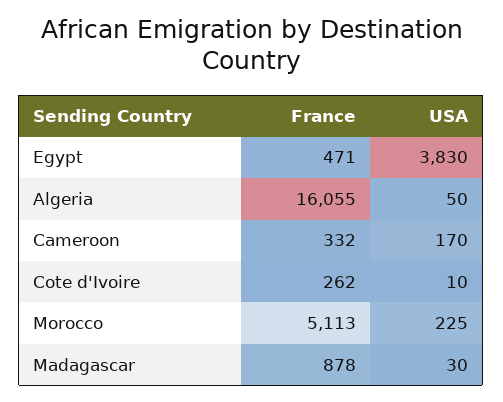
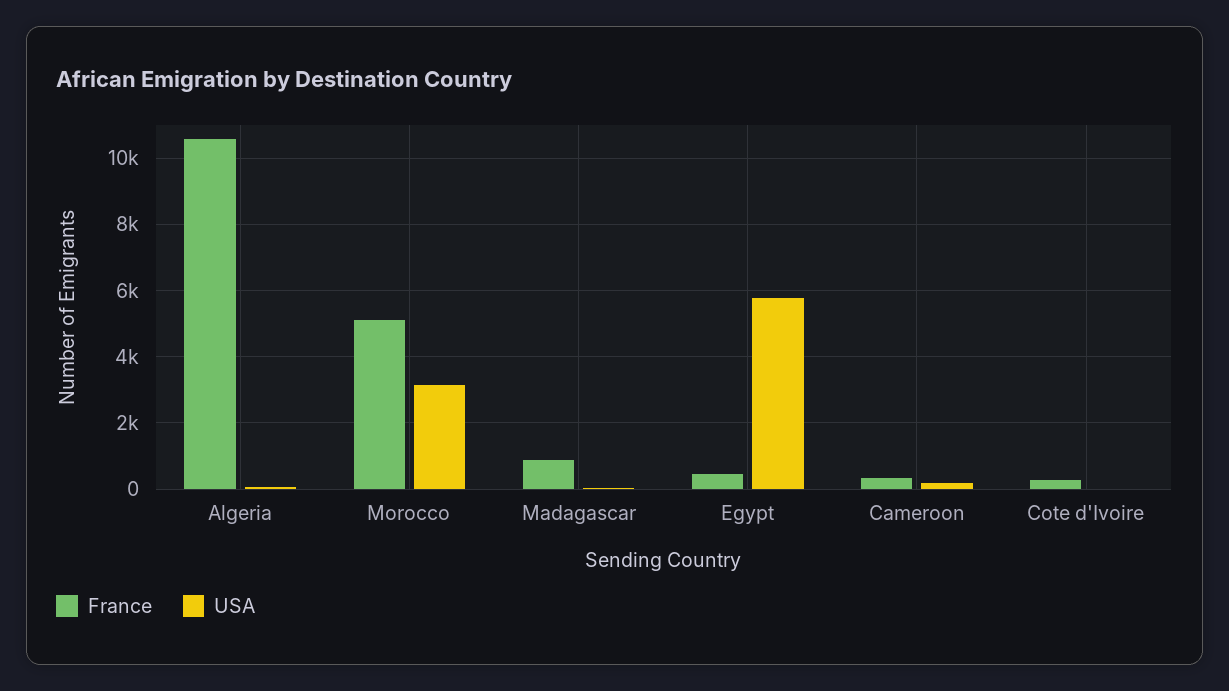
USA, Egypt: 3830 -> 5800
France, Algeria: 16055 -> 10600
USA, Morocco: 225 -> 3200

